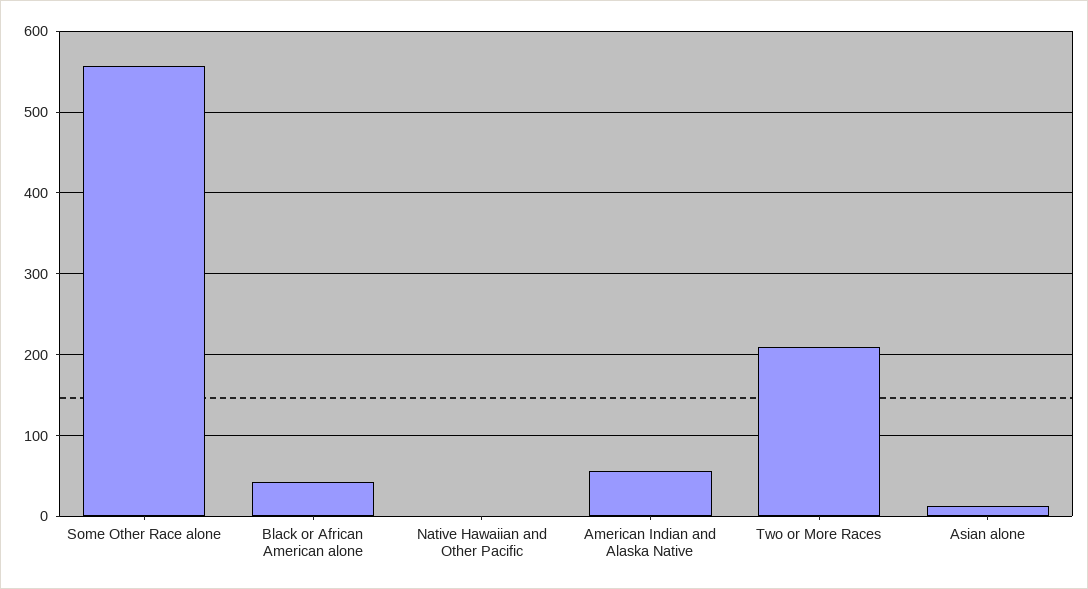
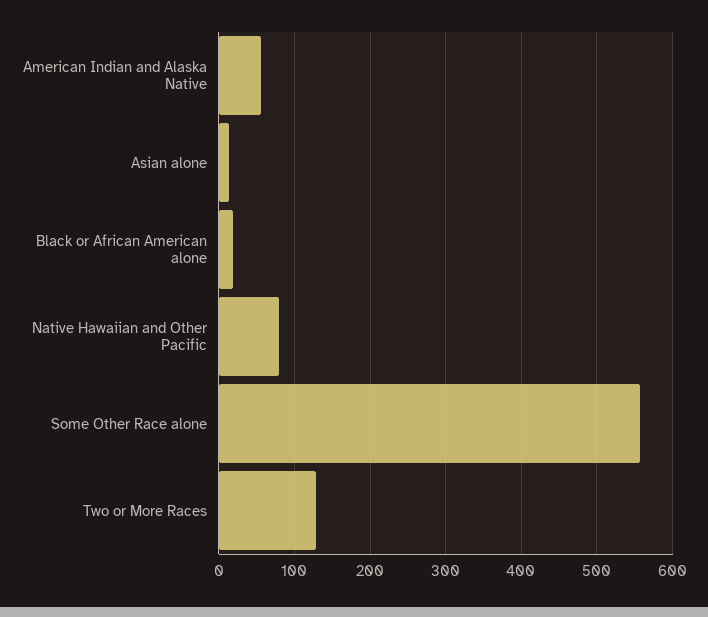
Black or African American alone: 40 -> 20
Native Hawaiian and Other Pacific: 0 -> 80
Two or More Races: 210 -> 130

